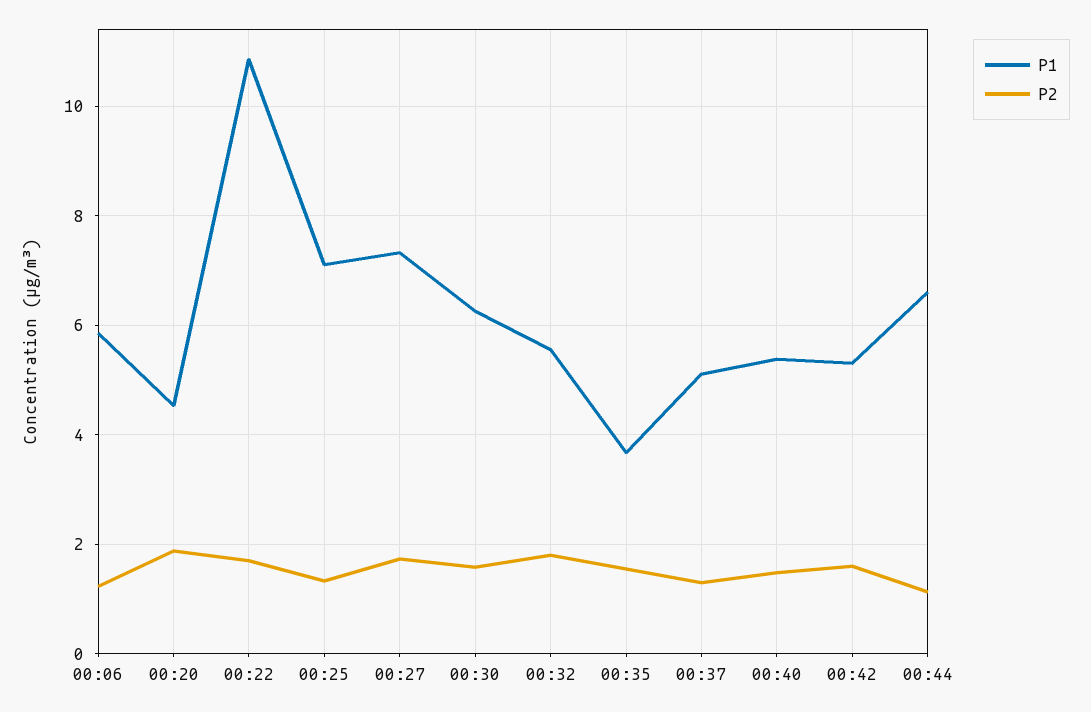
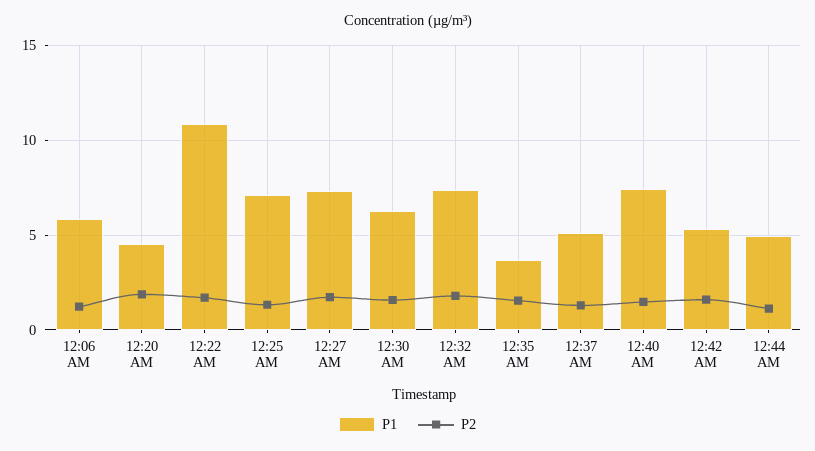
P1, 00:32: 5.6 -> 7.5
P1, 00:40: 5.4 -> 7.5
P1, 00:44: 6.6 -> 5

